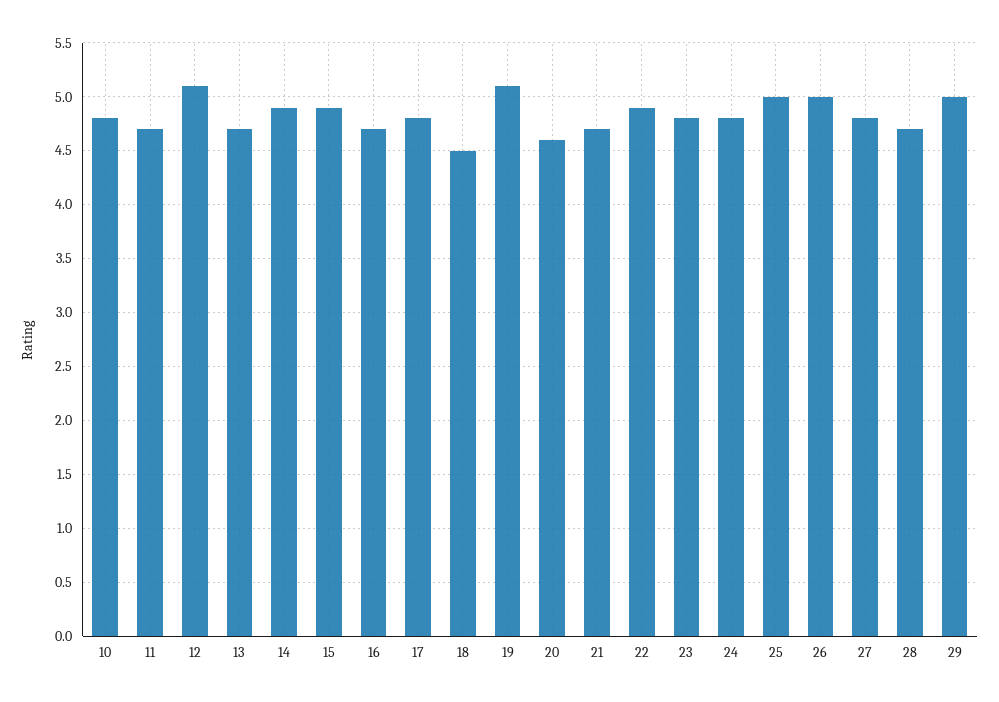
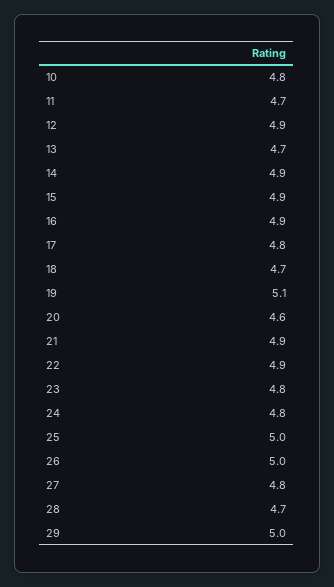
12: 5.1 -> 4.9
16: 4.7 -> 4.9
18: 4.5 -> 4.7
21: 4.7 -> 4.9

